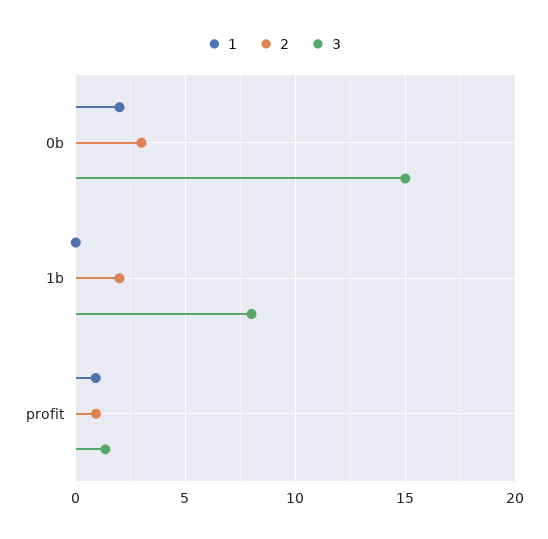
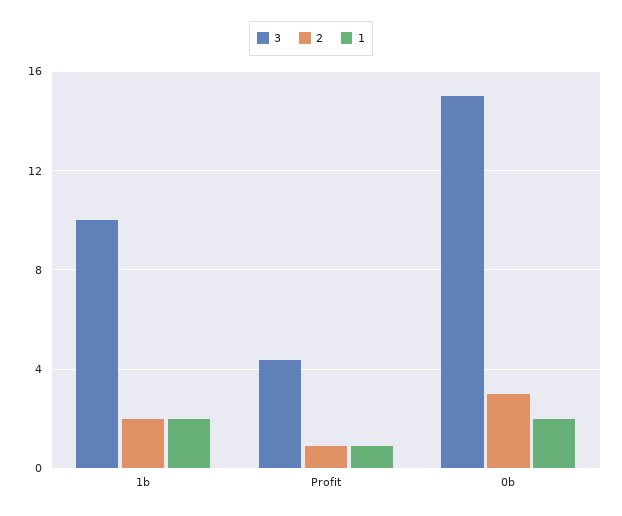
1, 1b: 0 -> 2
3, 1b: 8 -> 10
3, profit: 1.5 -> 4.5

